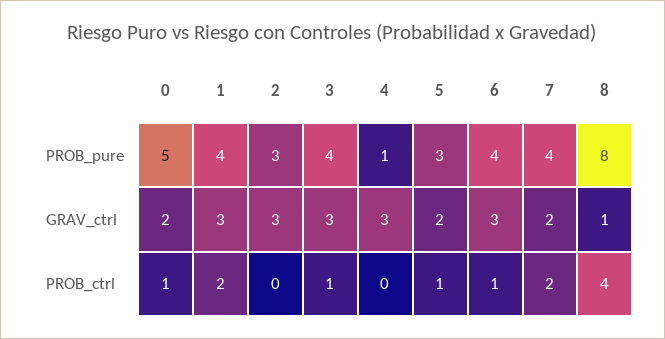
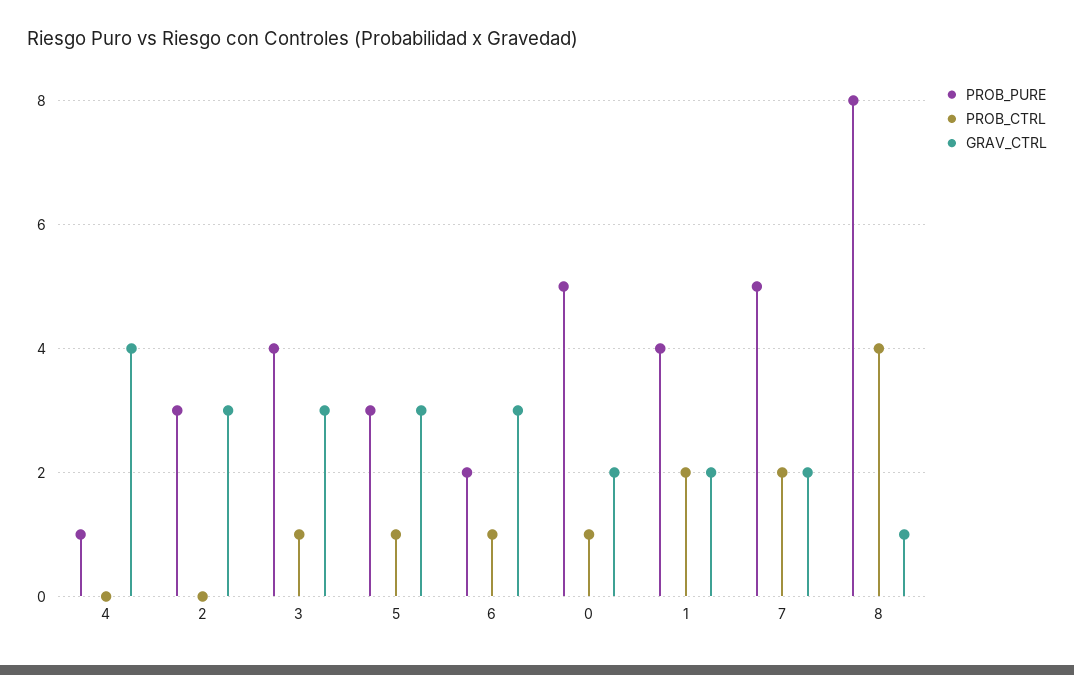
PROB_pure, 6: 4 -> 2
PROB_pure, 7: 4 -> 5
GRAV_ctrl, 1: 3 -> 2
GRAV_ctrl, 4: 3 -> 4
GRAV_ctrl, 5: 2 -> 3

